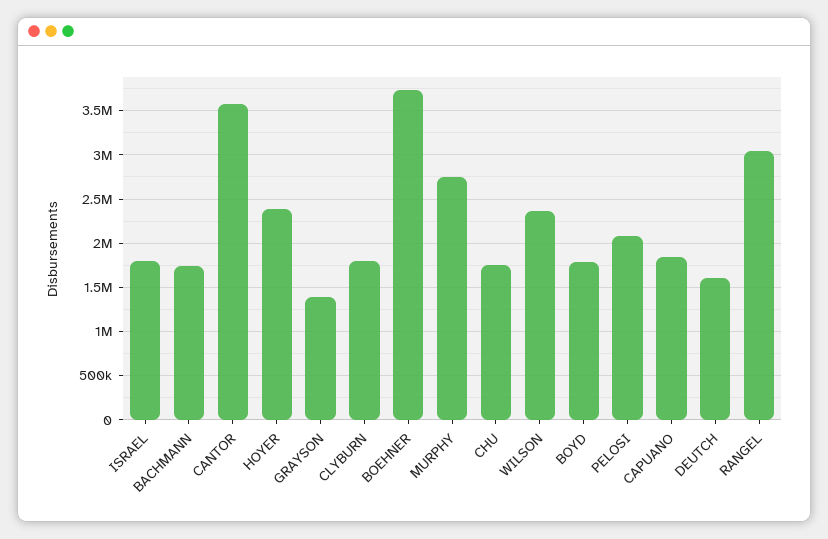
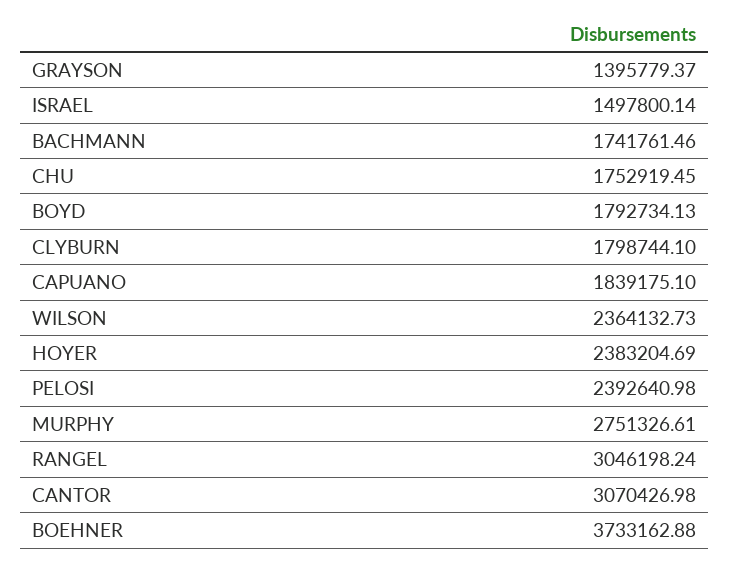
ISRAEL: 1800000 -> 1497800.14
CANTOR: 3600000 -> 3070426.98
PELOSI: 2100000 -> 2392640.98
DEUTCH: 1600000 -> none

